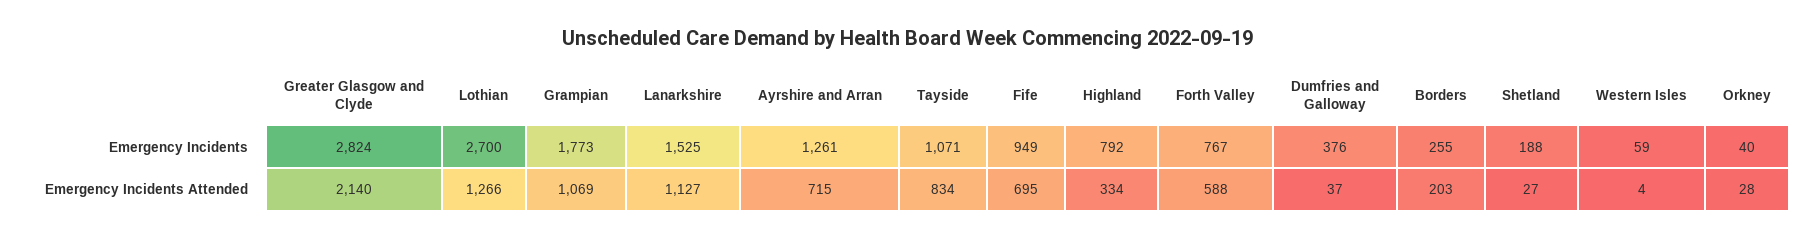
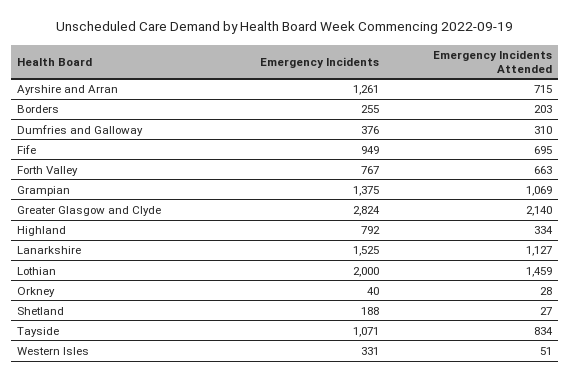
Lothian, Emergency Incidents: 2700 -> 2000
Grampian, Emergency Incidents: 1773 -> 1375
Western Isles, Emergency Incidents: 59 -> 331
Lothian, Emergency Incidents Attended: 1266 -> 1459
Forth Valley, Emergency Incidents Attended: 588 -> 663
Dumfries and Galloway, Emergency Incidents Attended: 37 -> 310
Western Isles, Emergency Incidents Attended: 4 -> 51

